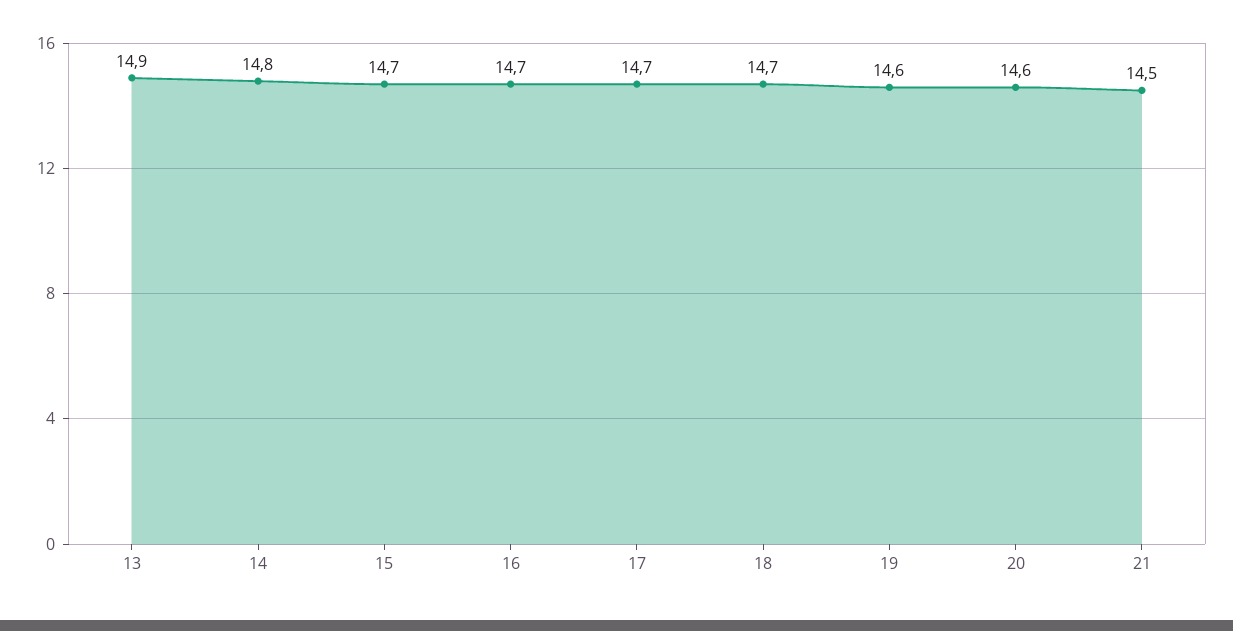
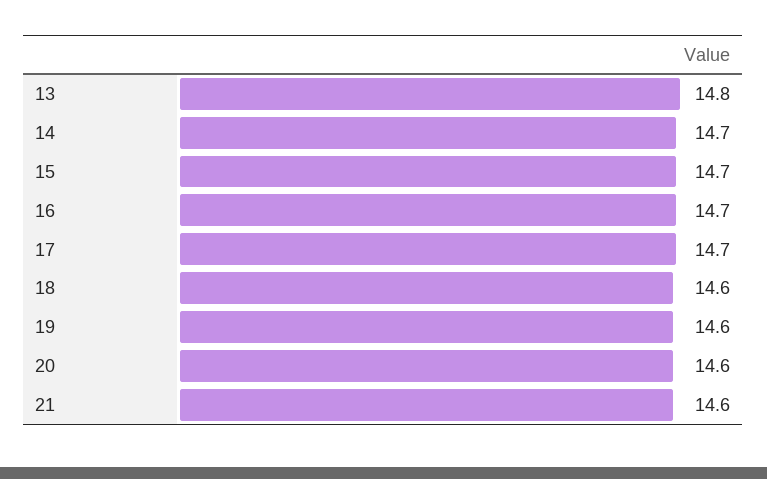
13: 14.9 -> 14.8
14: 14.8 -> 14.7
18: 14.7 -> 14.6
21: 14.5 -> 14.6

